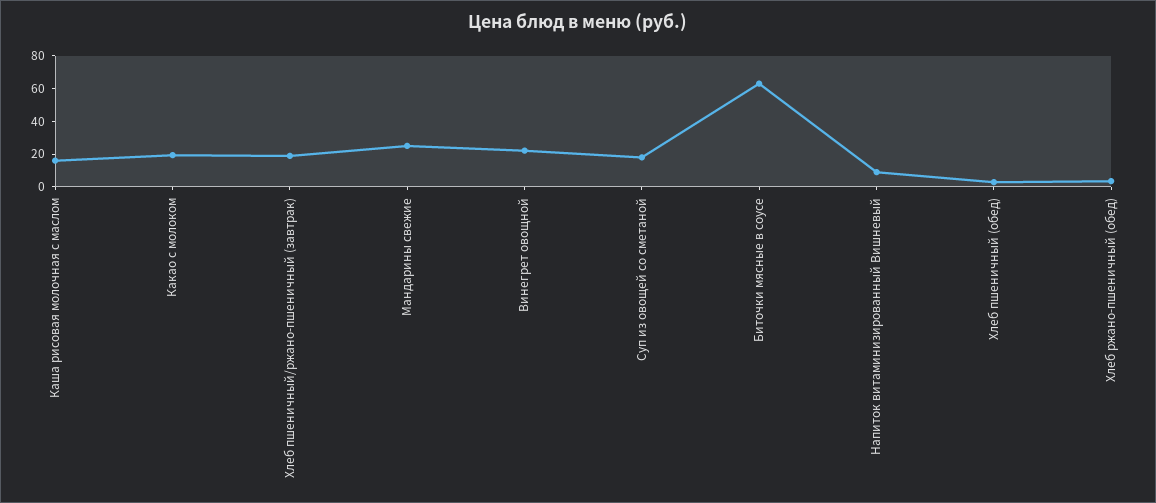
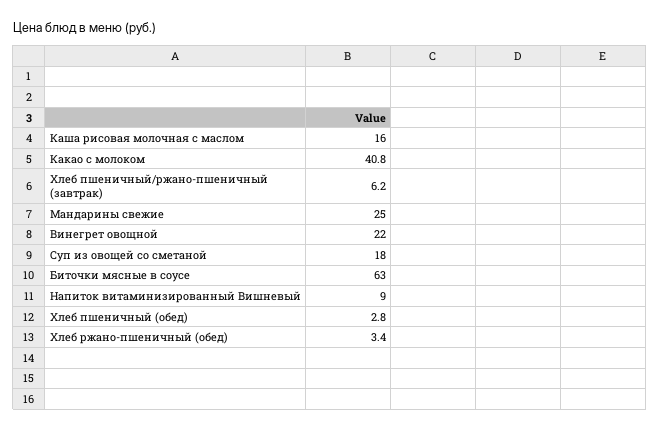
Какао с молоком: 20 -> 40.8
Хлеб пшеничный/ржано-пшеничный (завтрак): 20 -> 6.2

